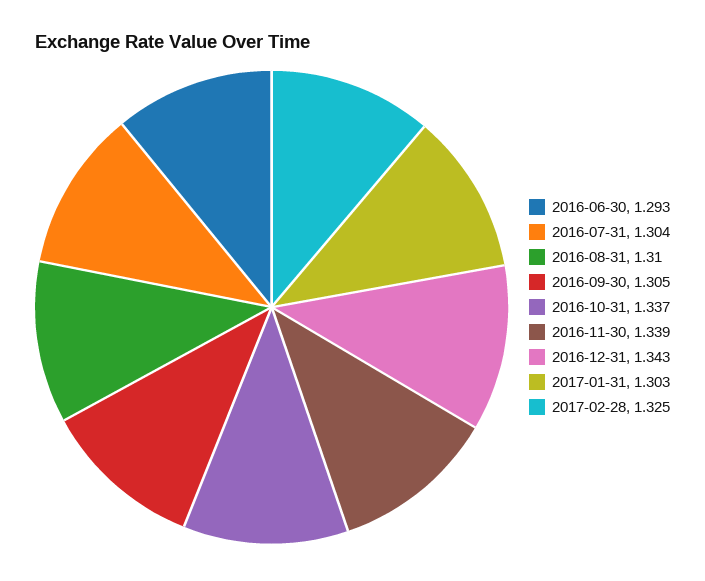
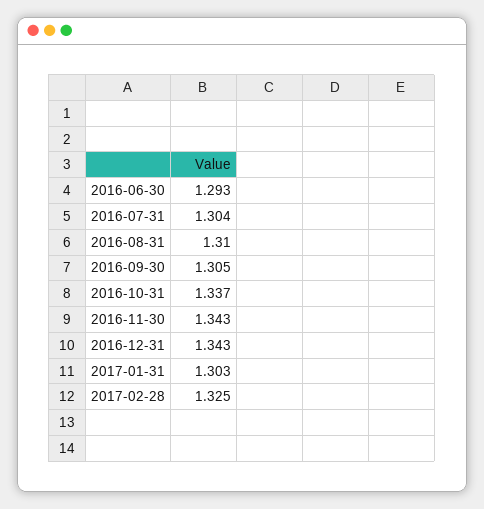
2016-11-30: 1.339 -> 1.343

